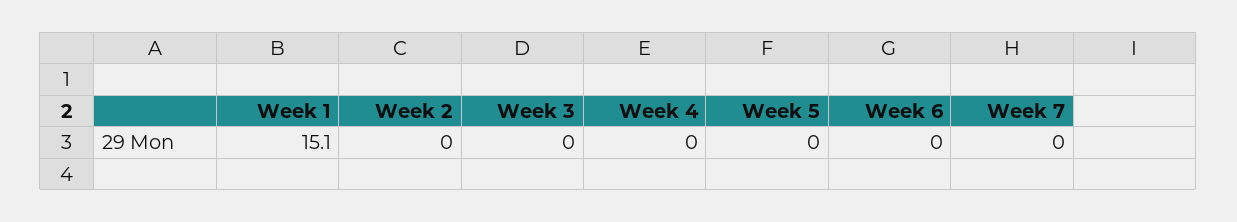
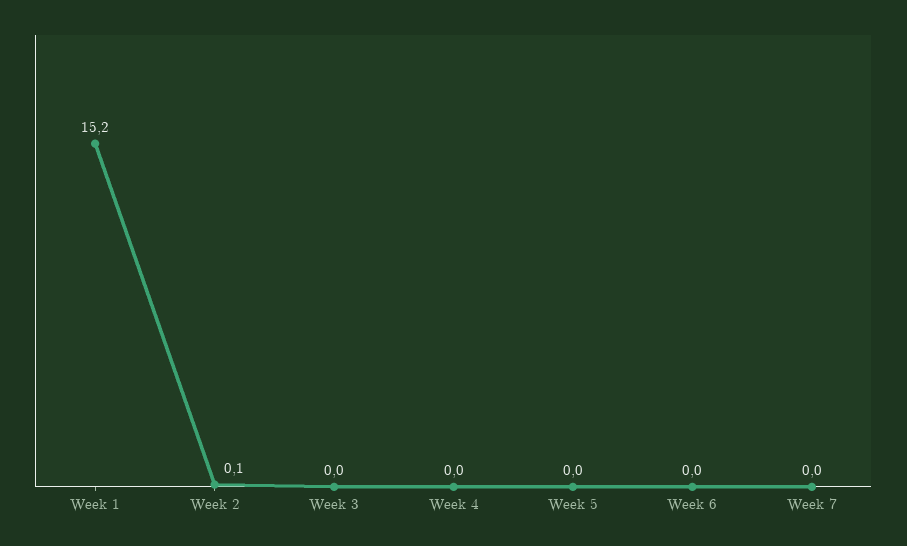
Week 1: 15.1 -> 15.2
Week 2: 0 -> 0.1

